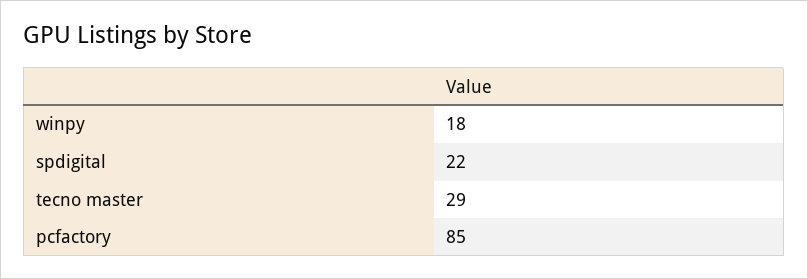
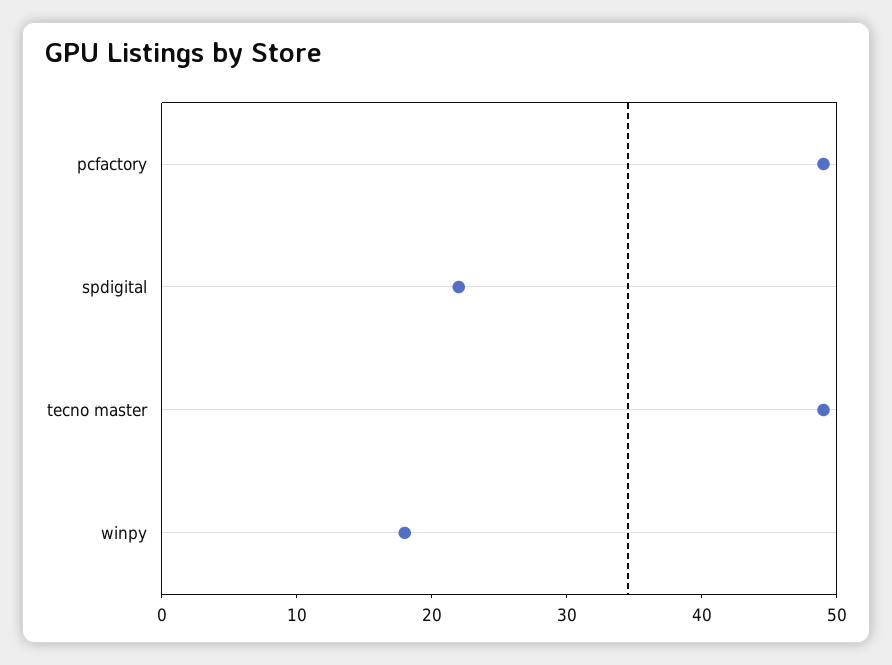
tecno master: 29 -> 49
pcfactory: 85 -> 49

